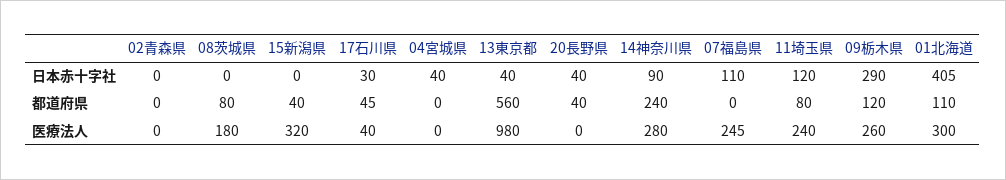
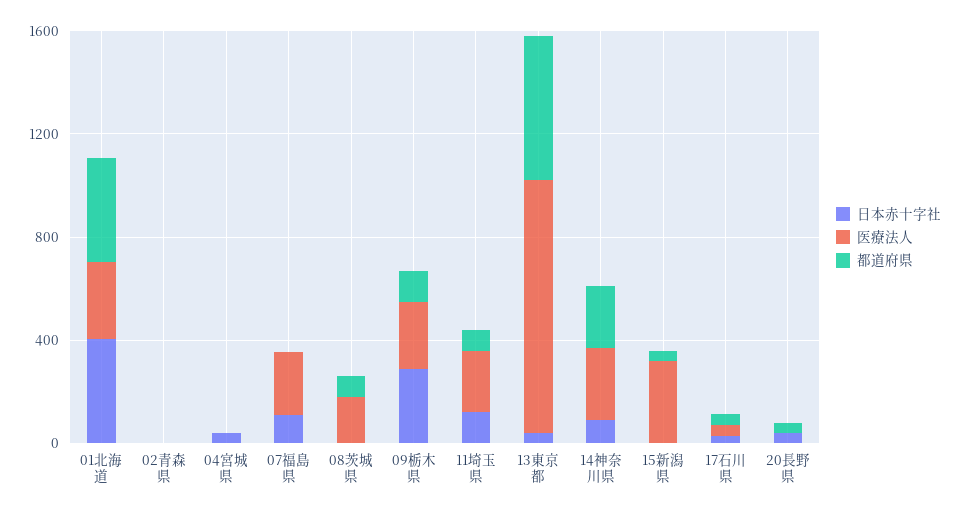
都道府県, 01北海道: 110 -> 400

